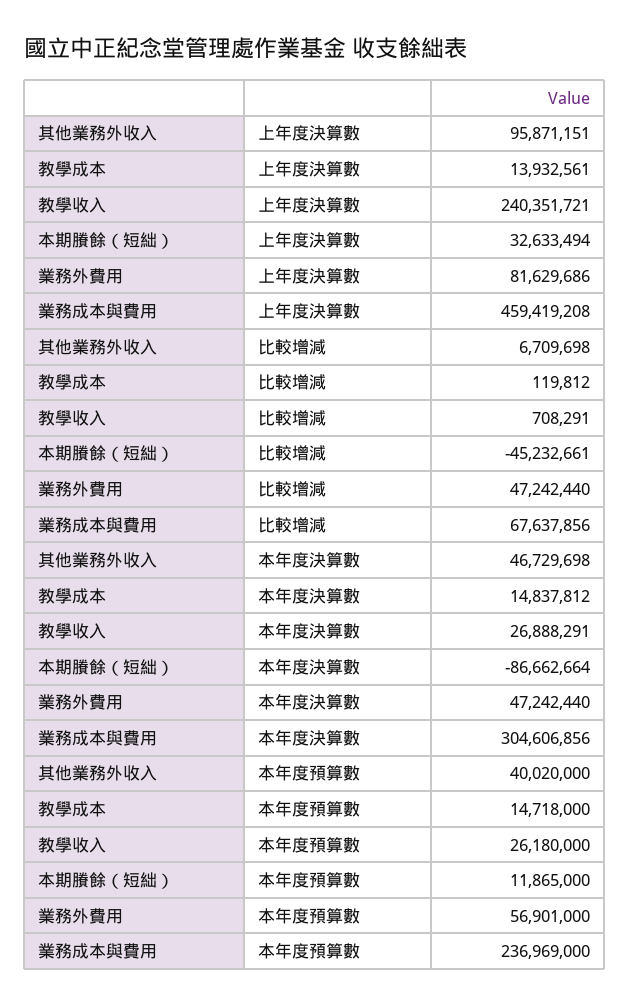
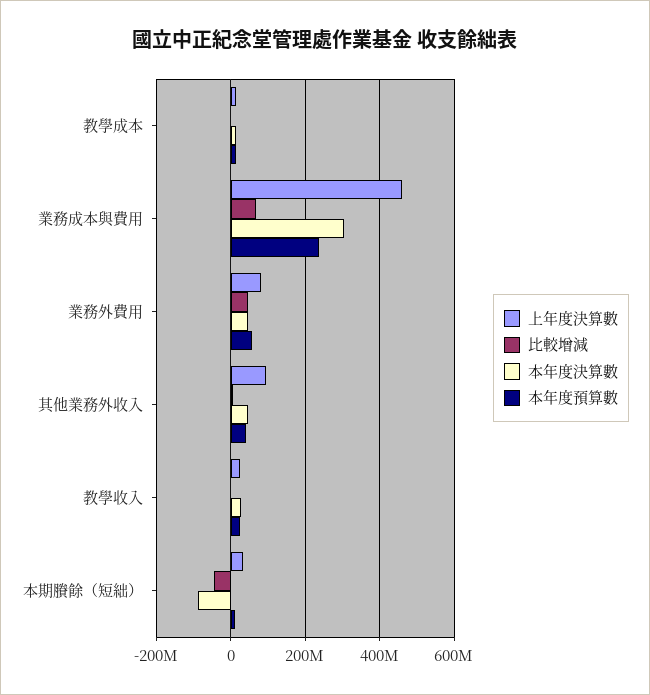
上年度決算數, 教學收入: 240351721 -> 20000000

